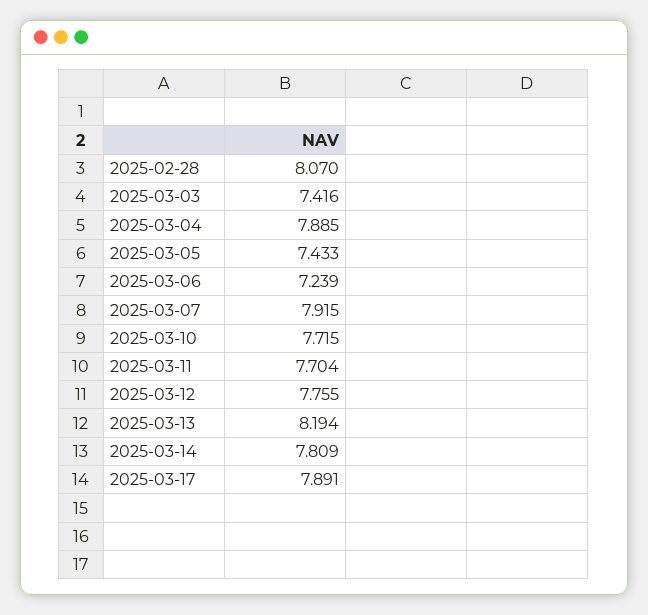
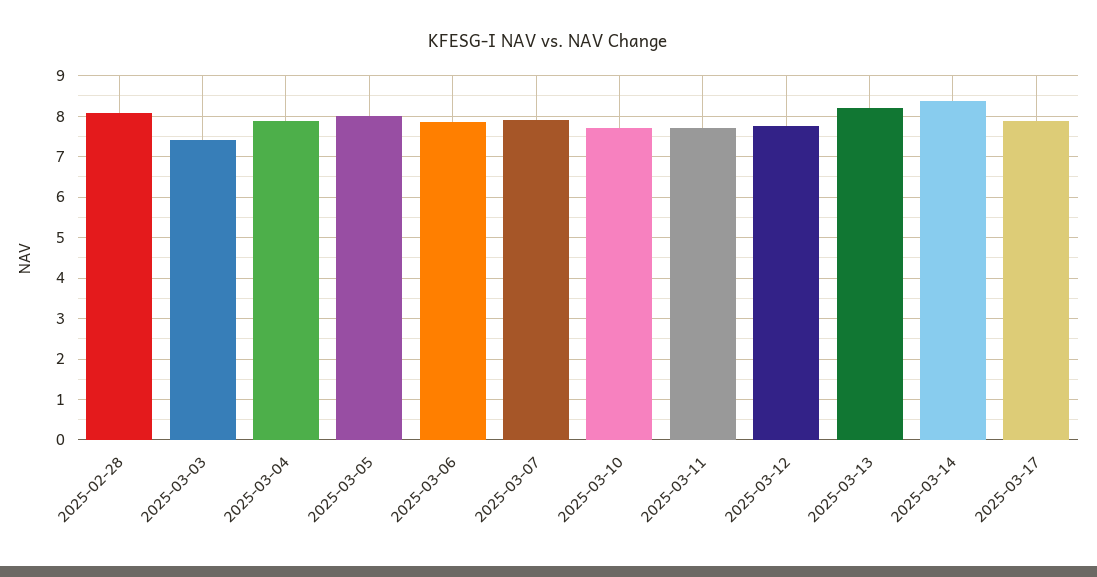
2025-03-05: 7.433 -> 8
2025-03-06: 7.239 -> 7.8
2025-03-14: 7.809 -> 8.4

